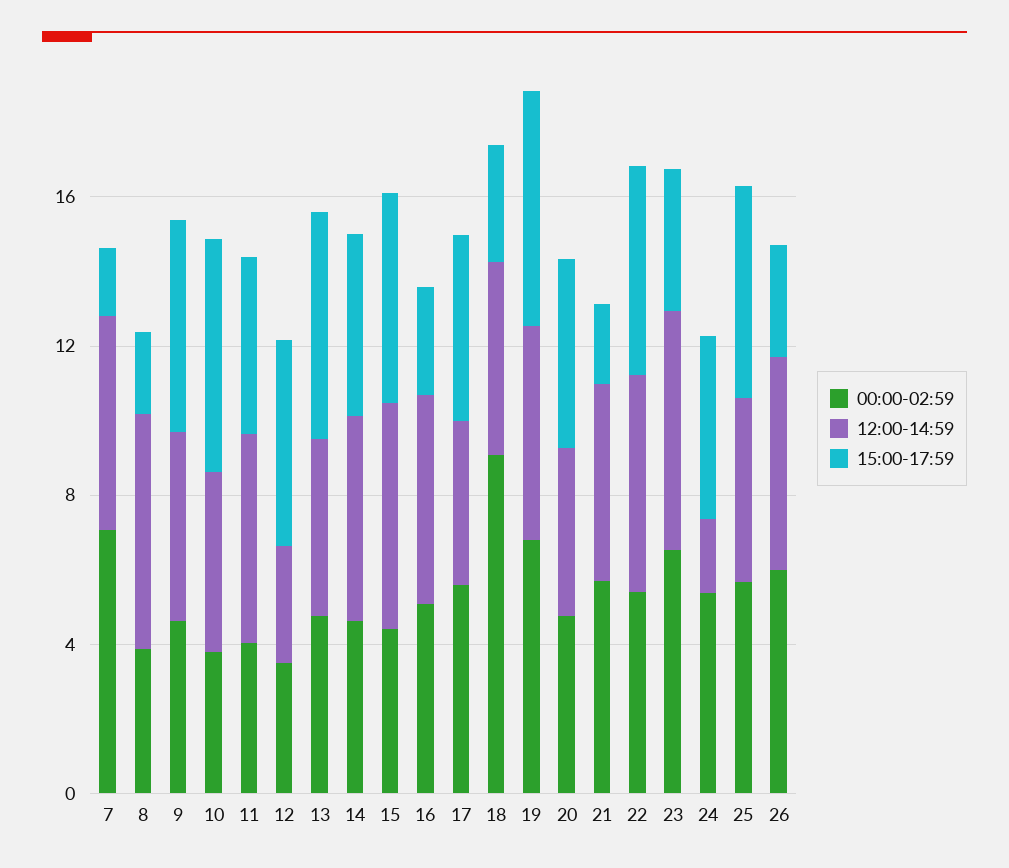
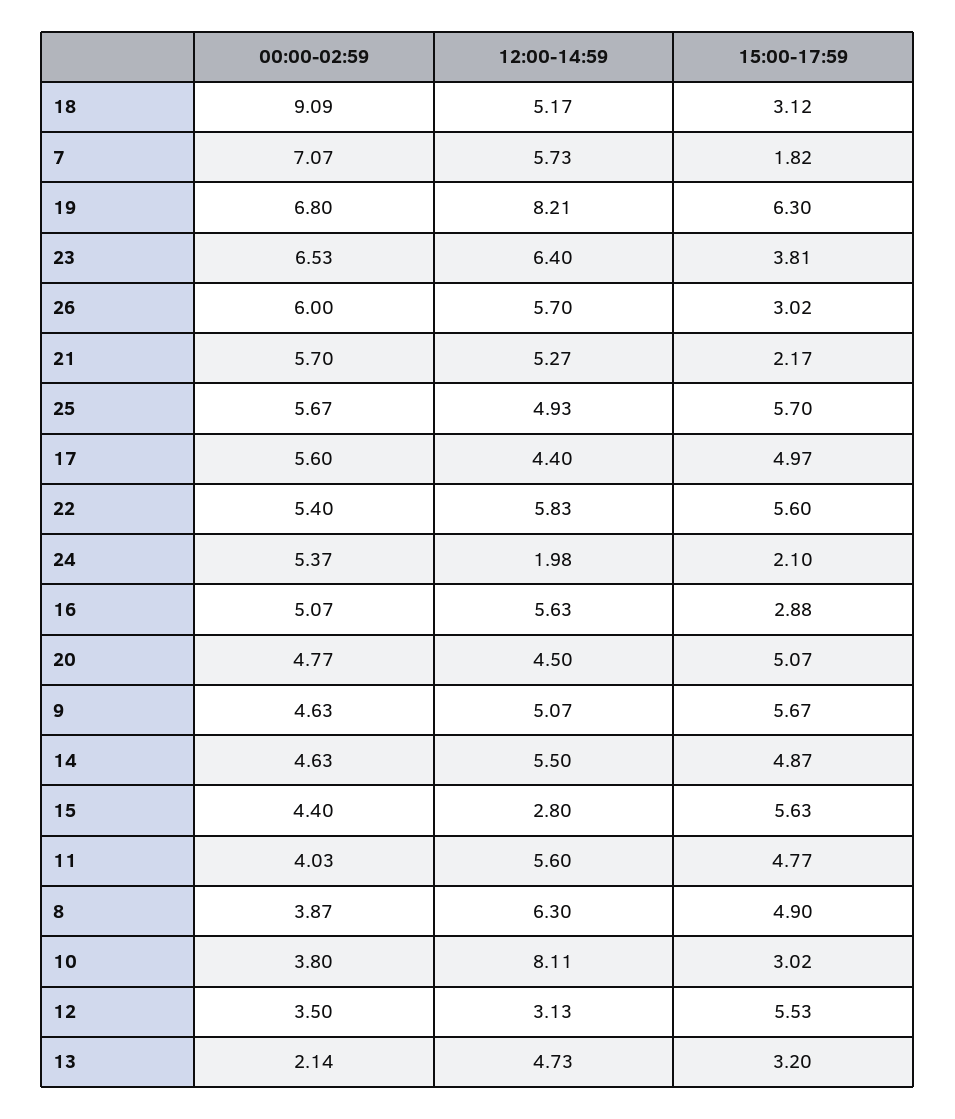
15:00-17:59, 8: 2 -> 4.9
12:00-14:59, 10: 5 -> 8.11
15:00-17:59, 10: 6 -> 3.02
00:00-02:59, 13: 5 -> 2.14
15:00-17:59, 13: 6 -> 3.2
12:00-14:59, 15: 6 -> 2.8
12:00-14:59, 19: 6 -> 8.21
15:00-17:59, 24: 5 -> 2.1

